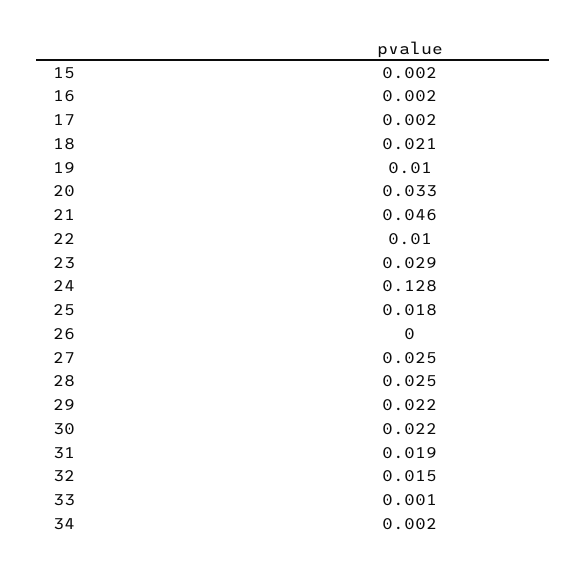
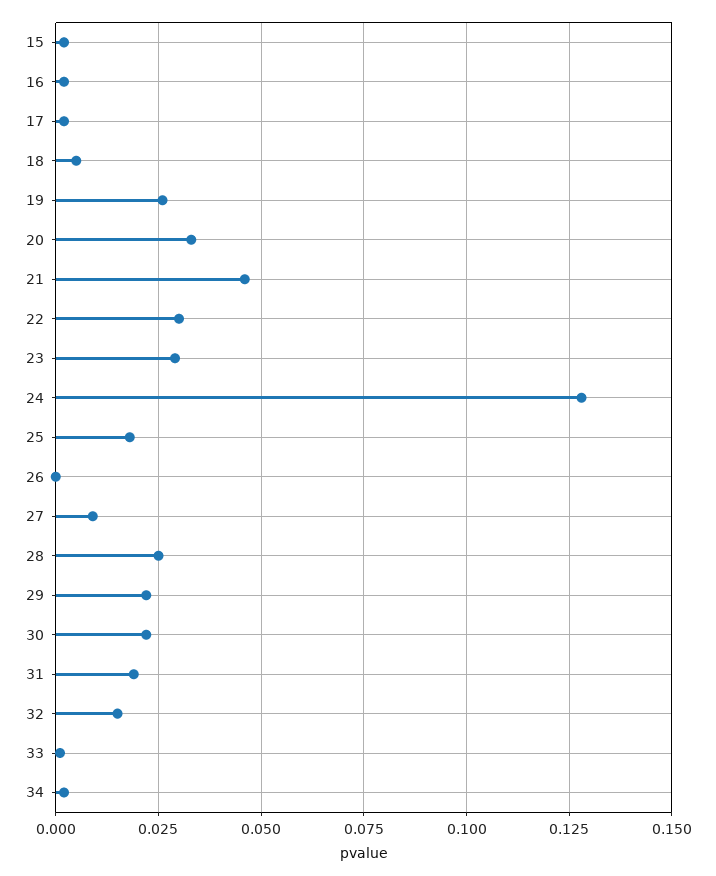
18: 0.021 -> 0.005
19: 0.01 -> 0.025
22: 0.01 -> 0.03
27: 0.025 -> 0.01

